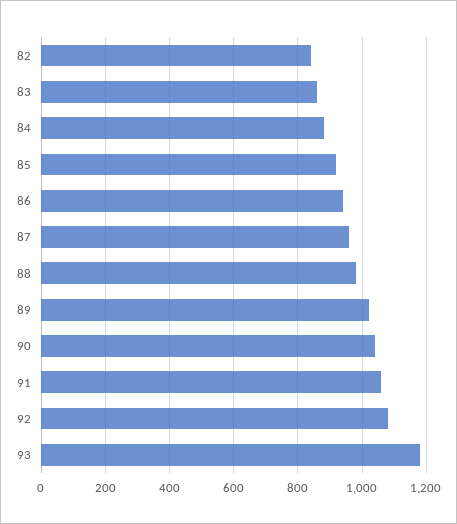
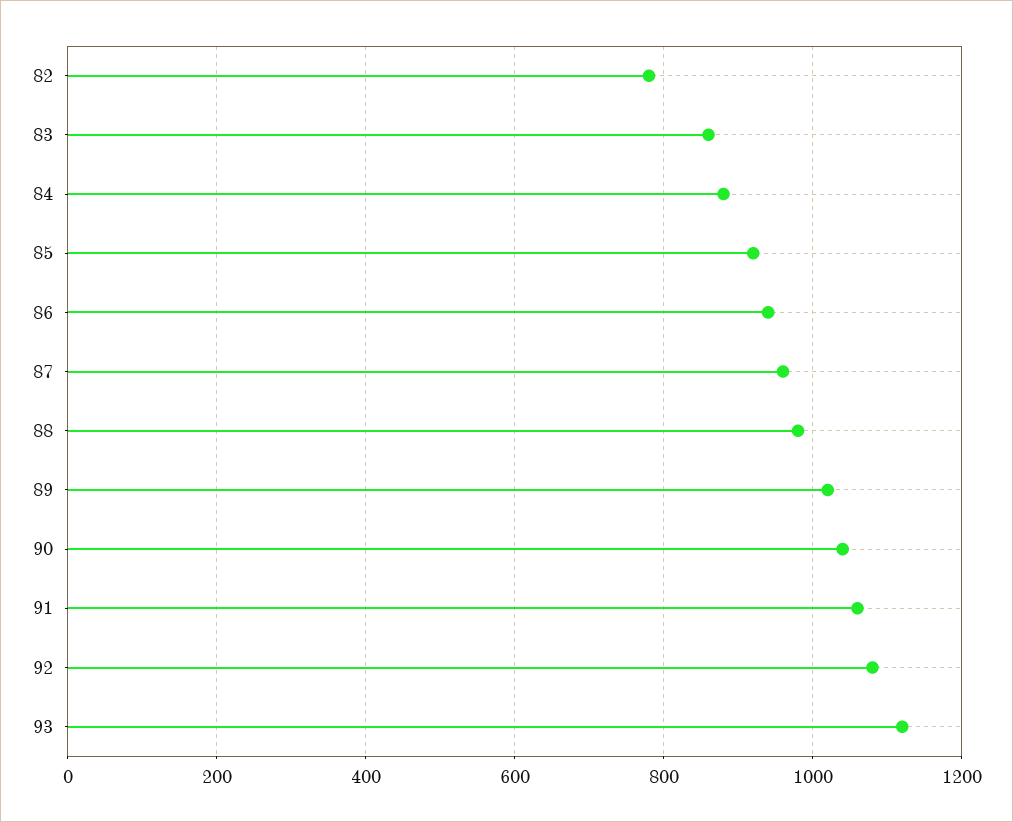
82: 840 -> 780
93: 1180 -> 1120

